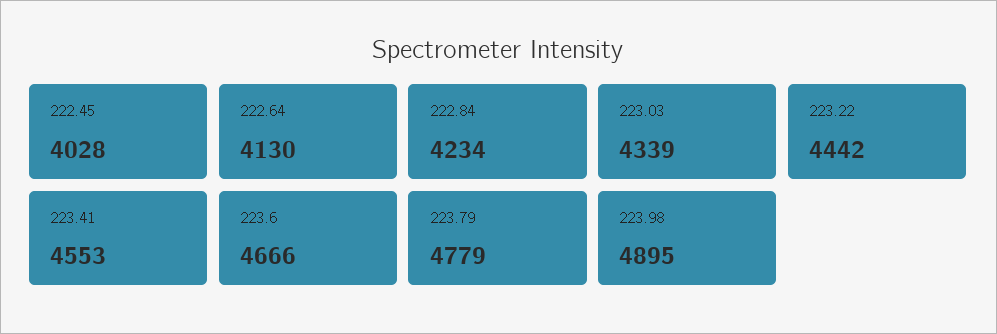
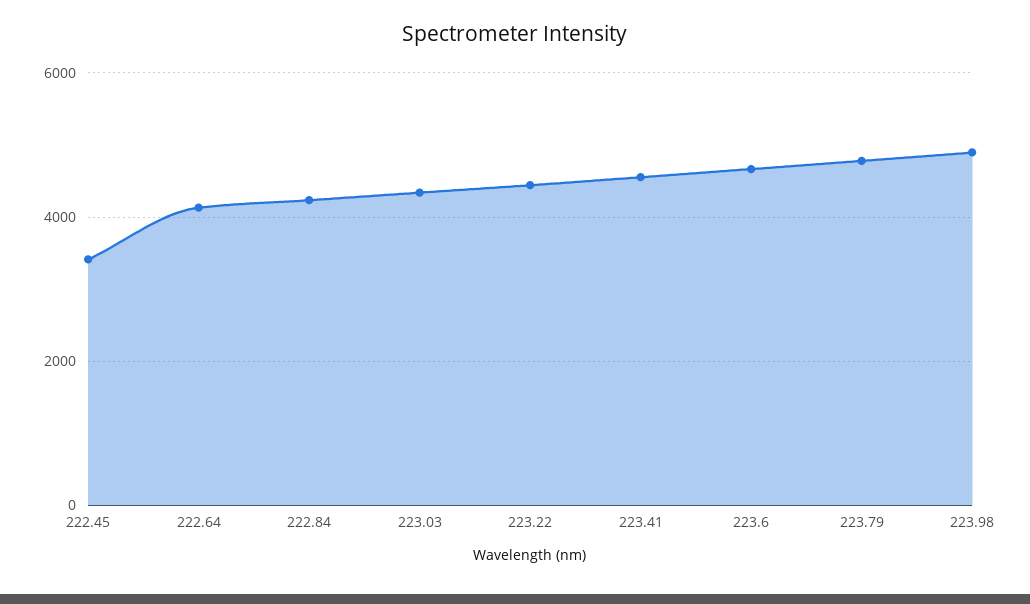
222.45: 4028 -> 3400

